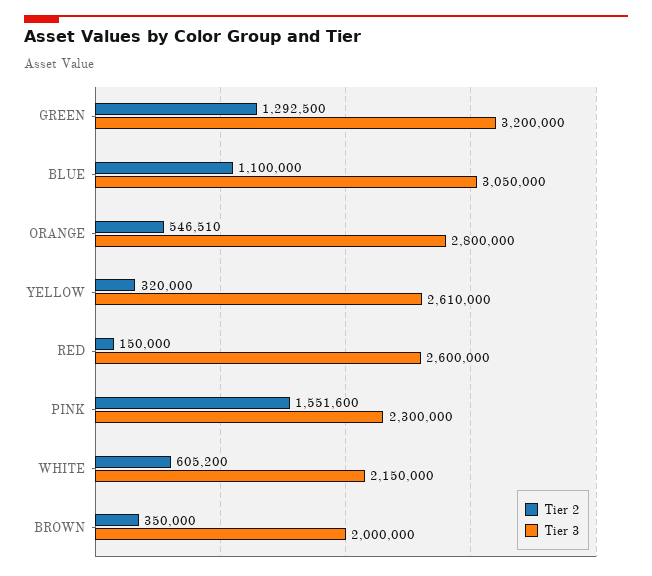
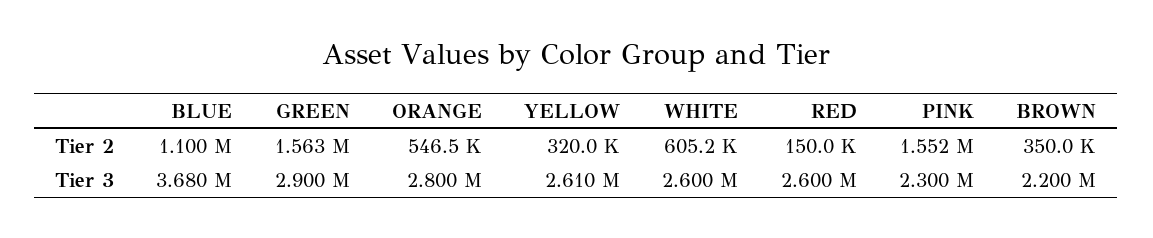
Tier 2, GREEN: 1292500 -> 1563000
Tier 3, GREEN: 3200000 -> 2900000
Tier 3, BLUE: 3050000 -> 3680000
Tier 3, WHITE: 2150000 -> 2600000
Tier 3, BROWN: 2000000 -> 2200000

